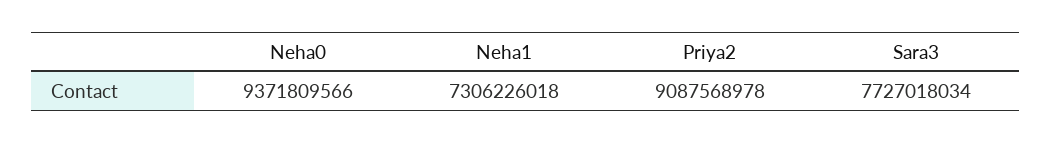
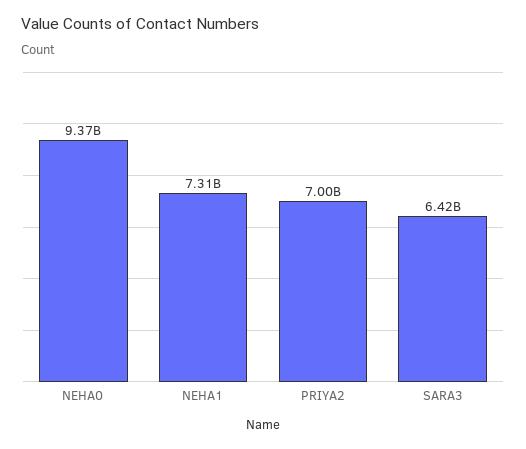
Priya2: 9087568978 -> 7000000000
Sara3: 7727018034 -> 6420000000

